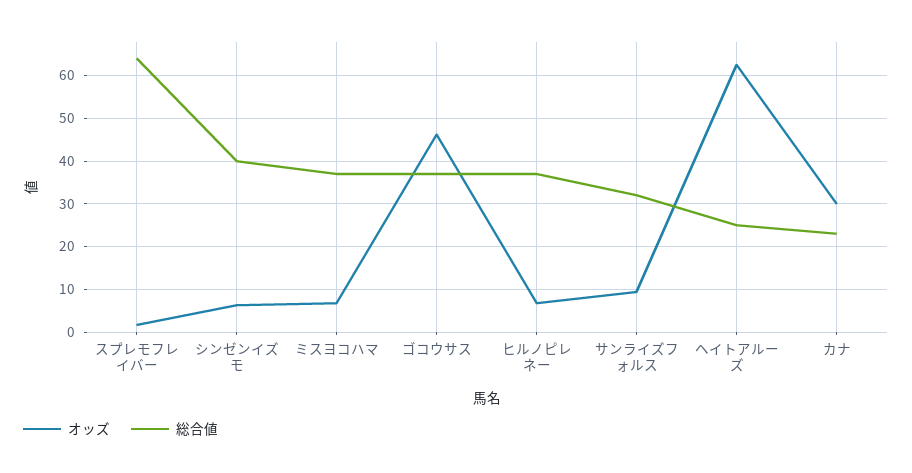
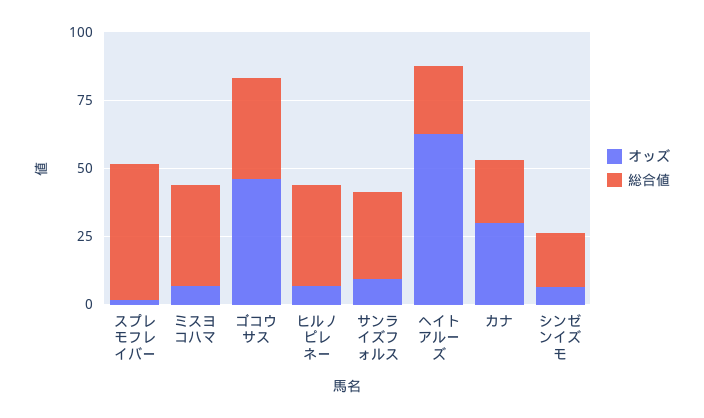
総合値, スプレモフレイバー: 64 -> 50
総合値, シンゼンイズモ: 40 -> 20

